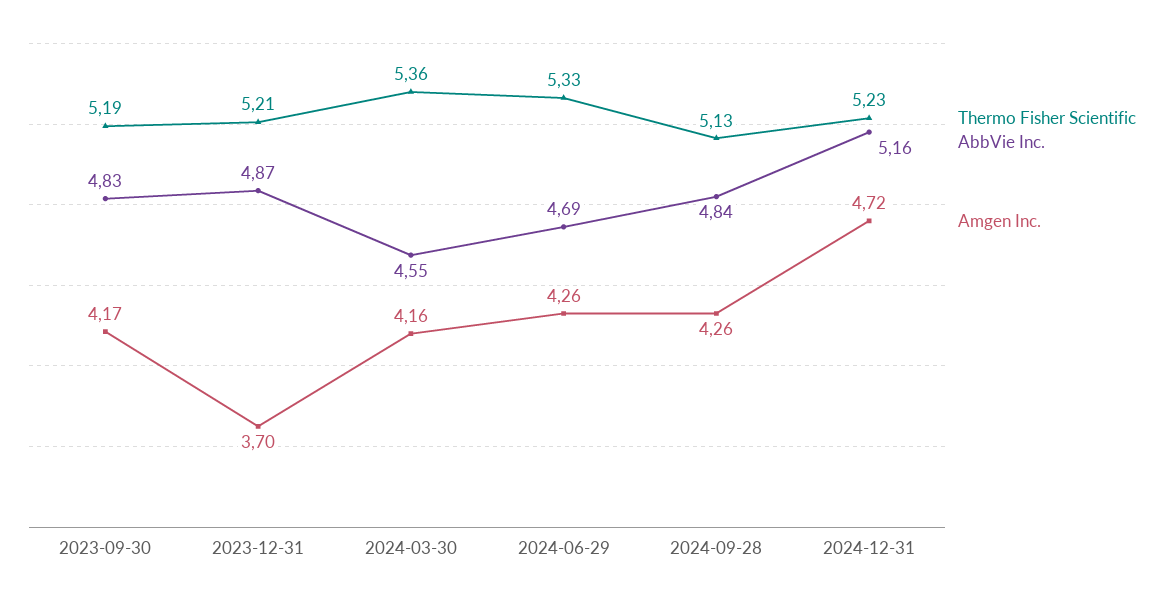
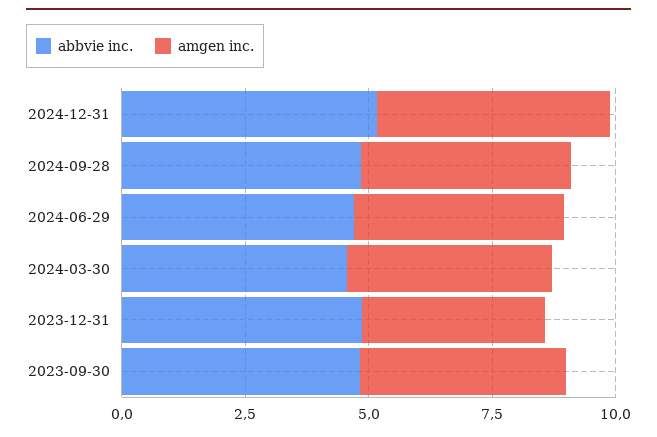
Thermo Fisher Scientific, 2023-09-30: 5.19 -> none
Thermo Fisher Scientific, 2023-12-31: 5.21 -> none
Thermo Fisher Scientific, 2024-03-30: 5.36 -> none
Thermo Fisher Scientific, 2024-06-29: 5.33 -> none
Thermo Fisher Scientific, 2024-09-28: 5.13 -> none
Thermo Fisher Scientific, 2024-12-31: 5.23 -> none

